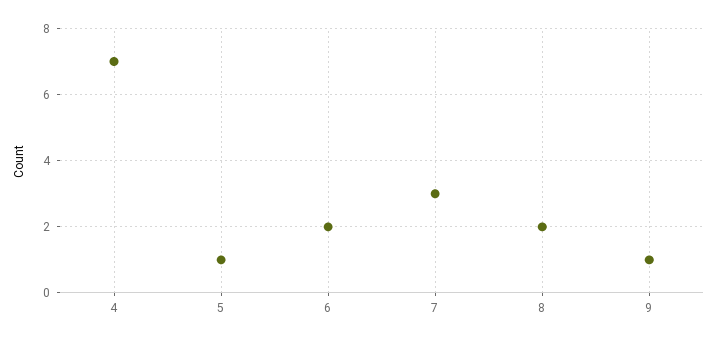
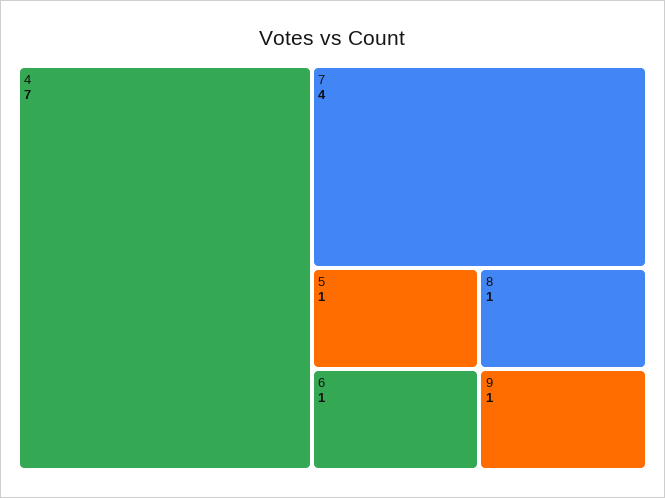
6: 2 -> 1
7: 3 -> 4
8: 2 -> 1

